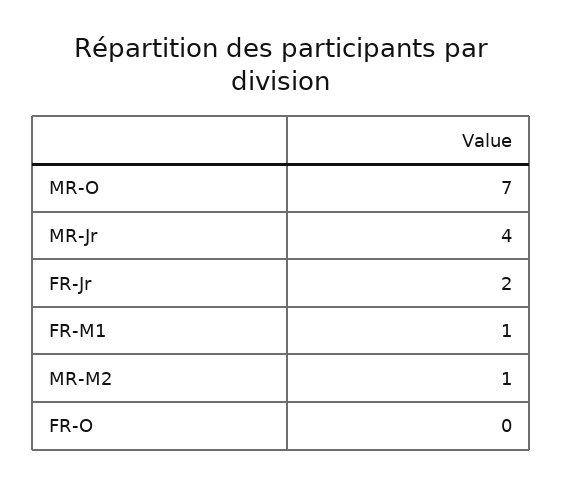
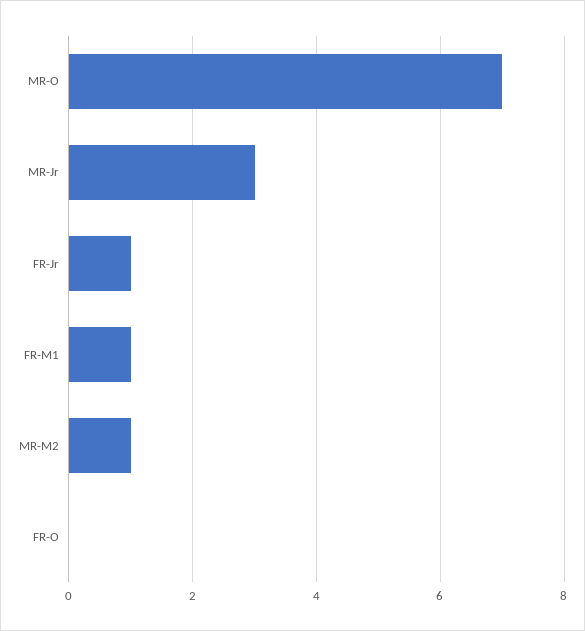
MR-Jr: 4 -> 3
FR-Jr: 2 -> 1

